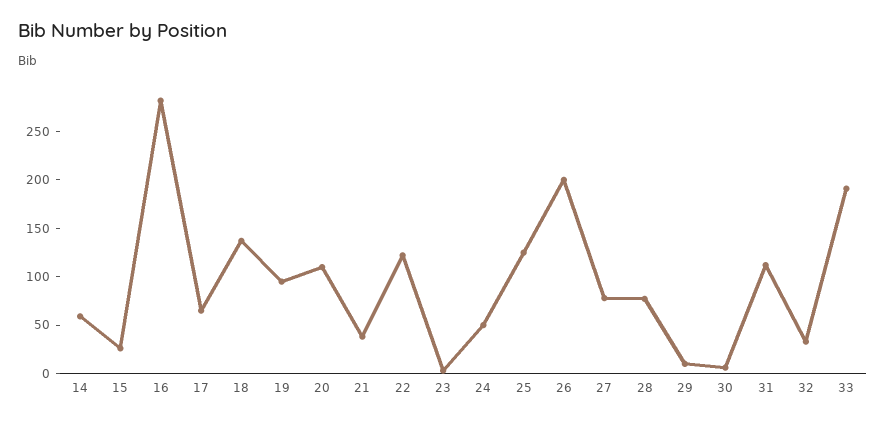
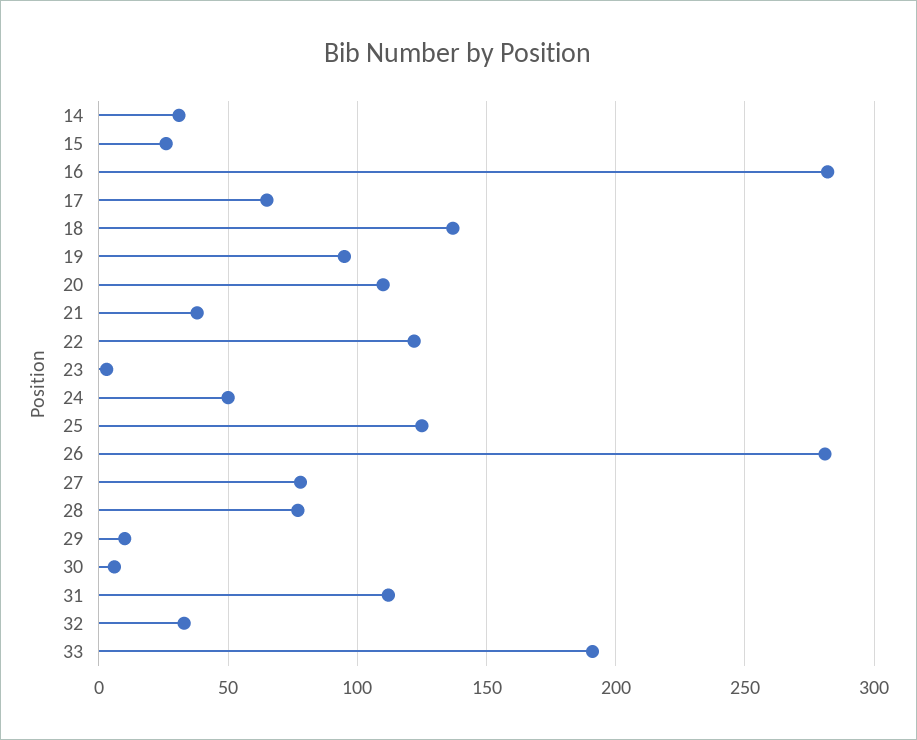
14: 60 -> 30
26: 200 -> 280

